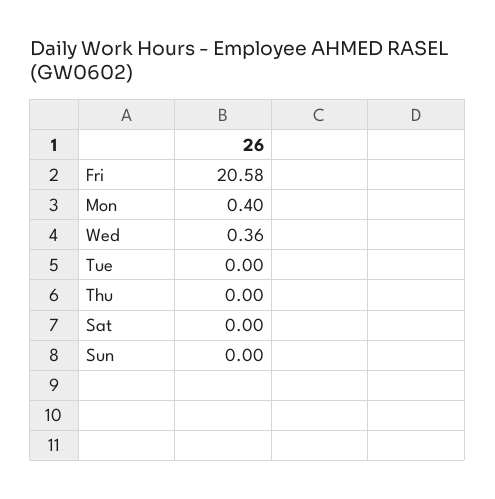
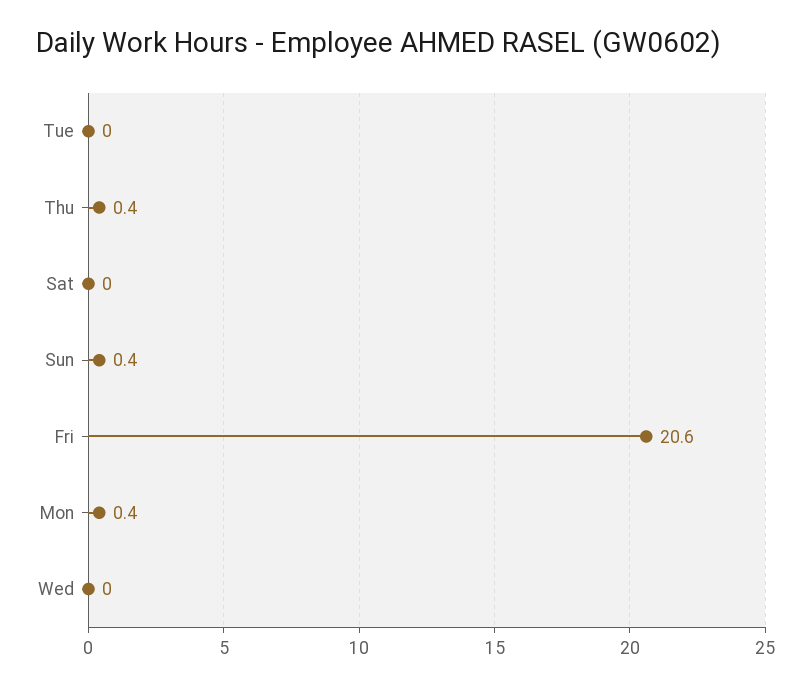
Wed: 0.36 -> 0
Thu: 0 -> 0.4
Sun: 0 -> 0.4

